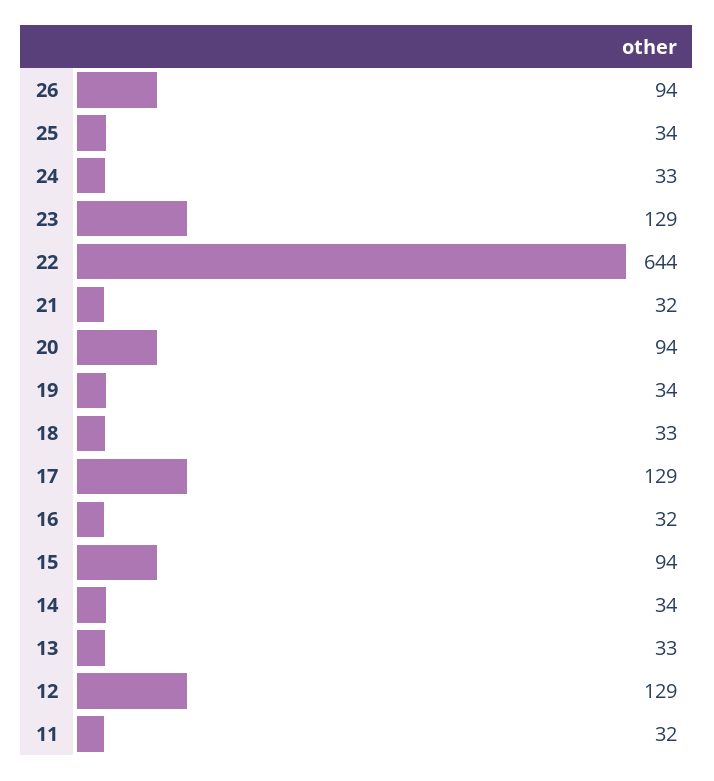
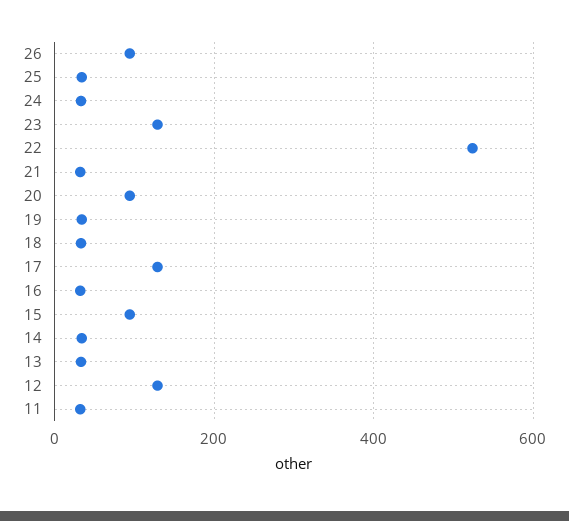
22: 644 -> 520

